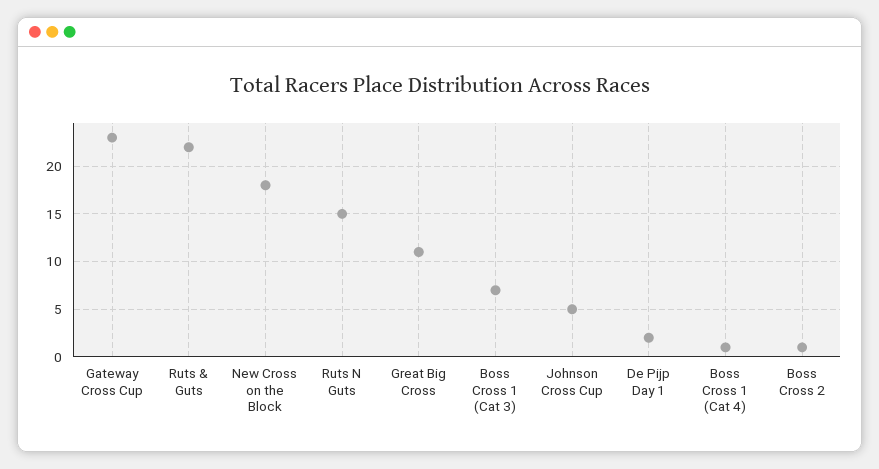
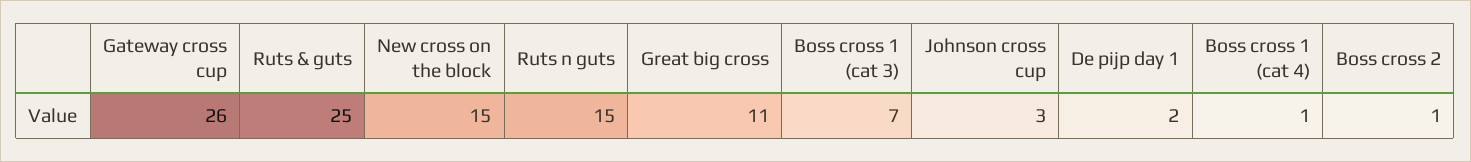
Gateway Cross Cup: 23 -> 26
Ruts & Guts: 22 -> 25
New Cross on the Block: 18 -> 15
Johnson Cross Cup: 5 -> 3

